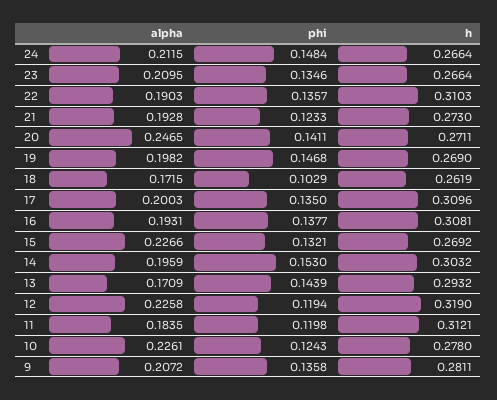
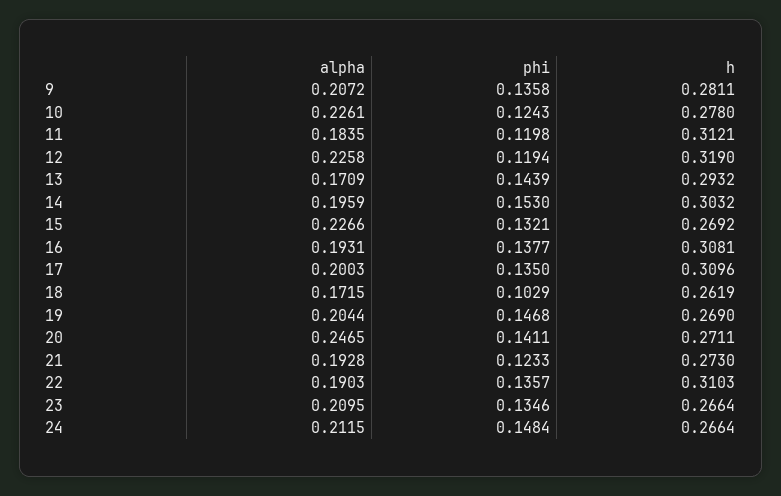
alpha, 19: 0.1982 -> 0.2044

